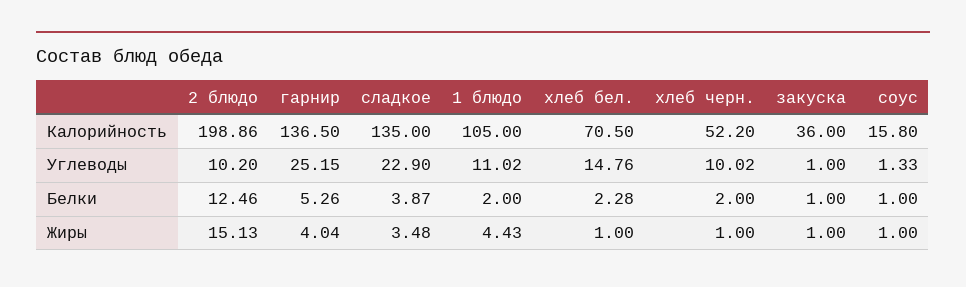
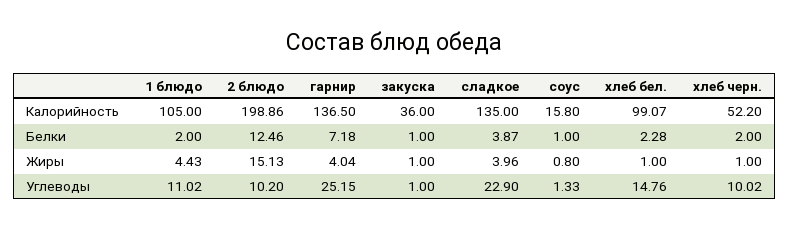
хлеб бел., Калорийность: 70.5 -> 99.07
гарнир, Белки: 5.26 -> 7.18
сладкое, Жиры: 3.48 -> 3.96
соус, Жиры: 1 -> 0.8

